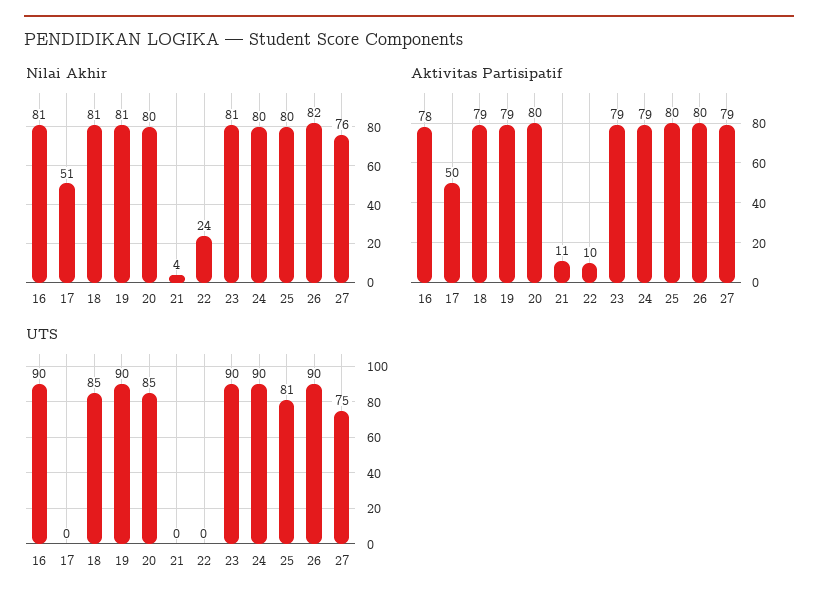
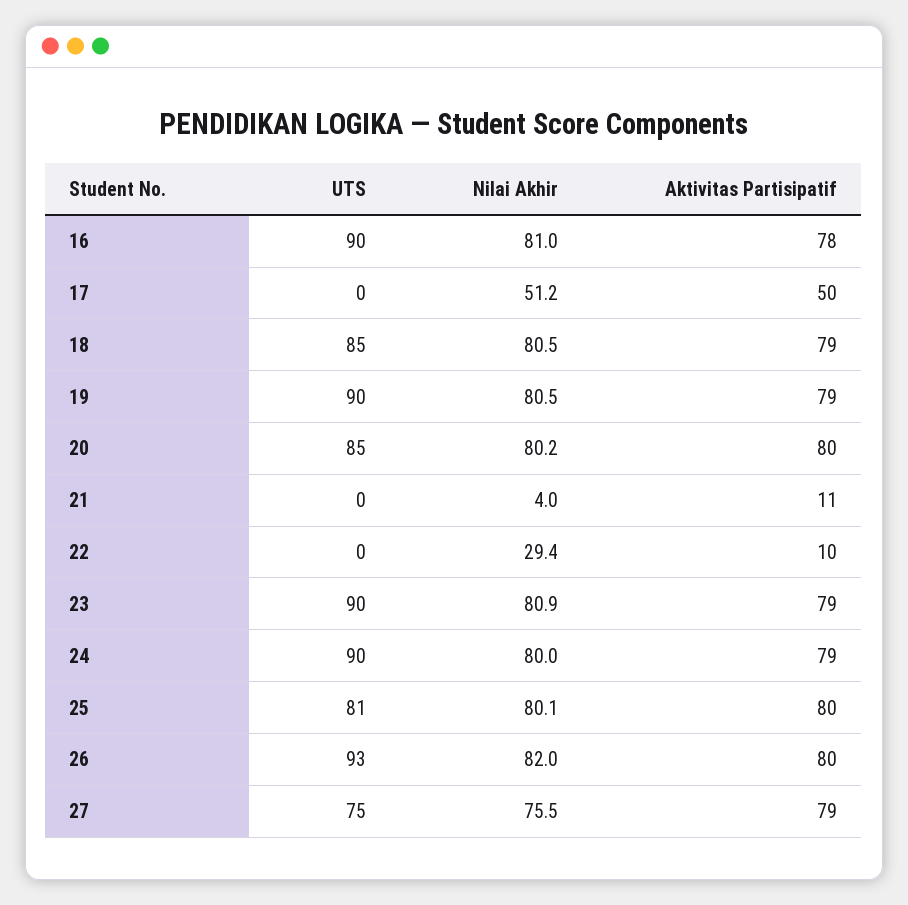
Nilai Akhir, 22: 24 -> 29.4
UTS, 26: 90 -> 93

